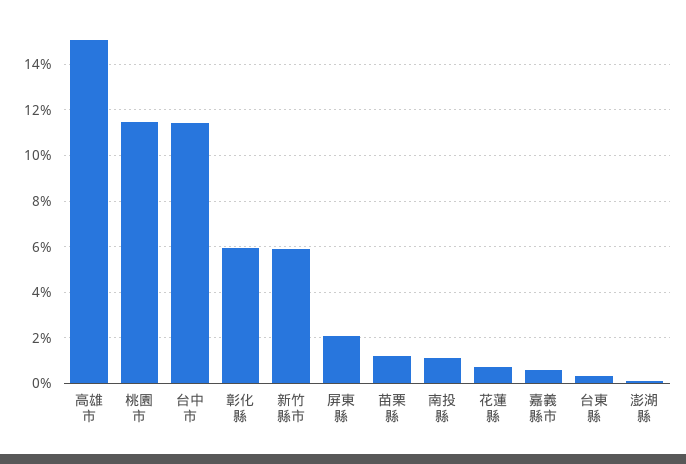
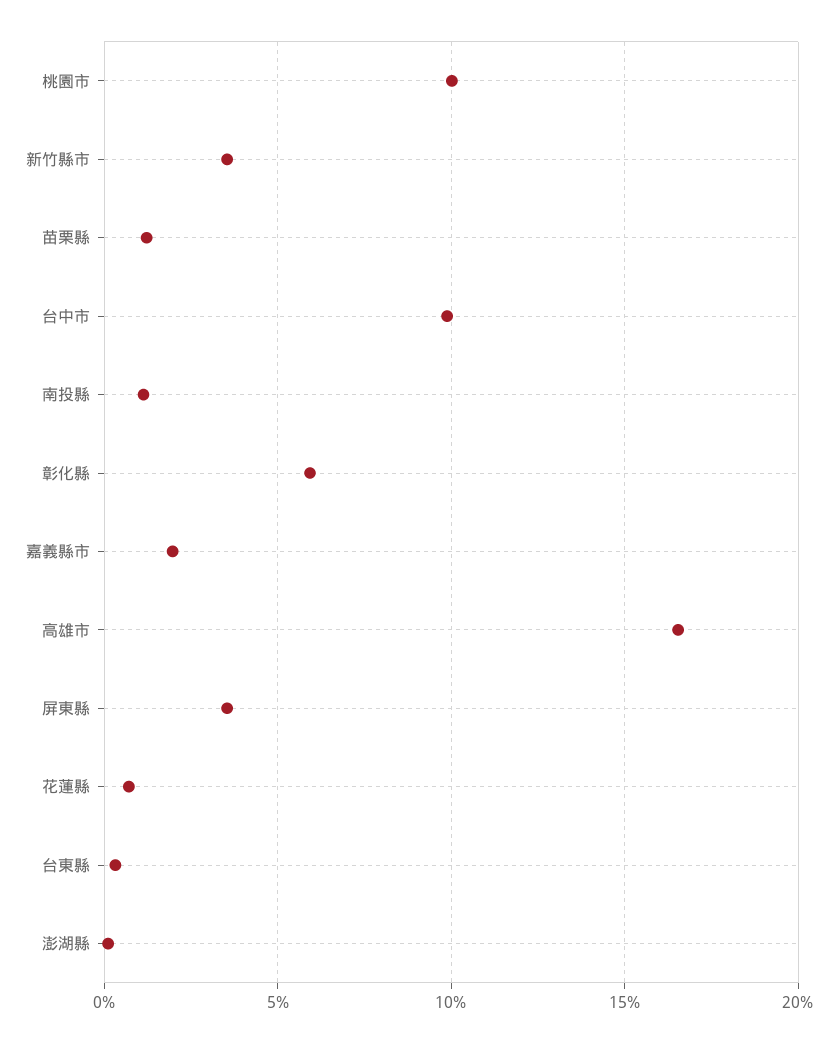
高雄市: 15 -> 16.5
桃園市: 11.5 -> 10
台中市: 11.5 -> 10
新竹縣市: 6 -> 3.5
屏東縣: 2 -> 3.5
嘉義縣市: 0.5 -> 2

